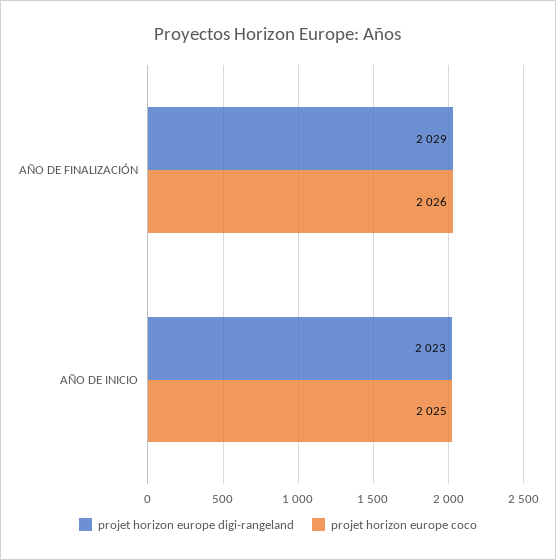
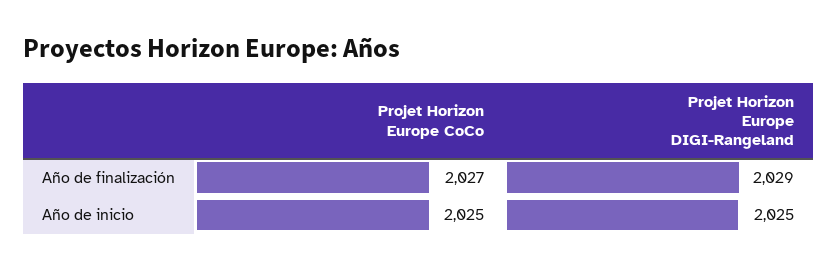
projet horizon europe coco, AÑO DE FINALIZACIÓN: 2026 -> 2027
projet horizon europe digi-rangeland, AÑO DE INICIO: 2023 -> 2025

